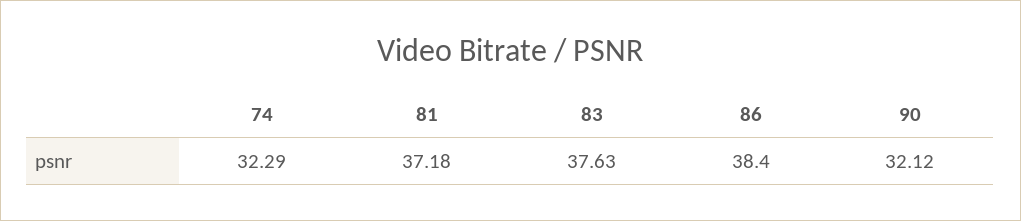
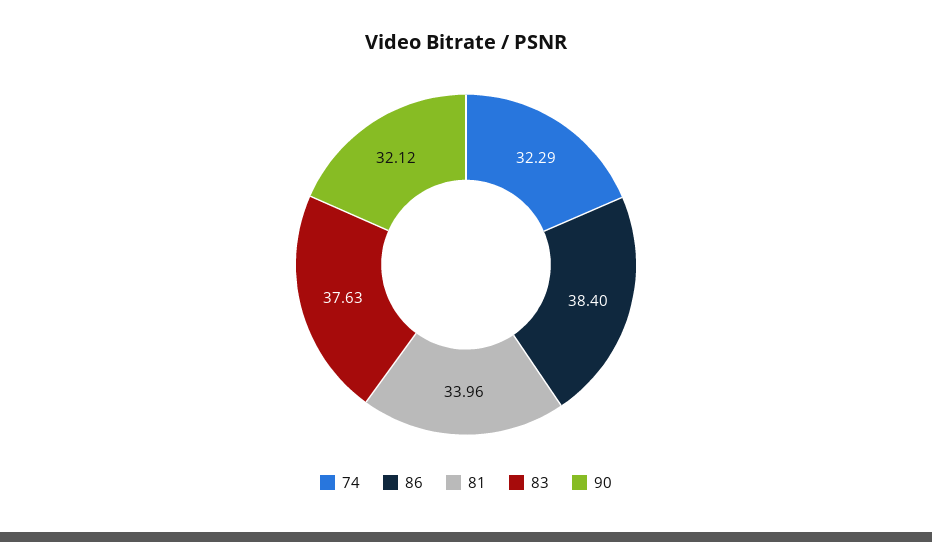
81: 37.18 -> 33.96

